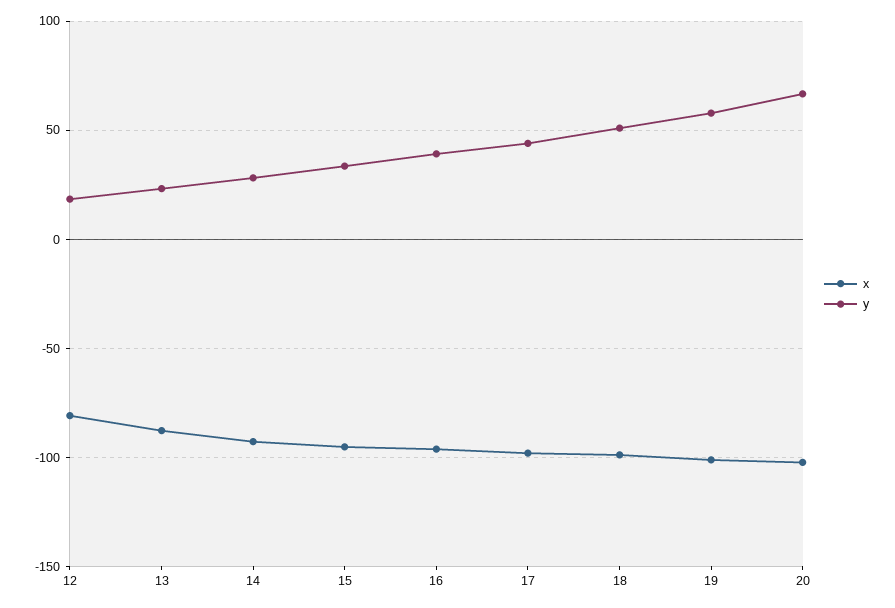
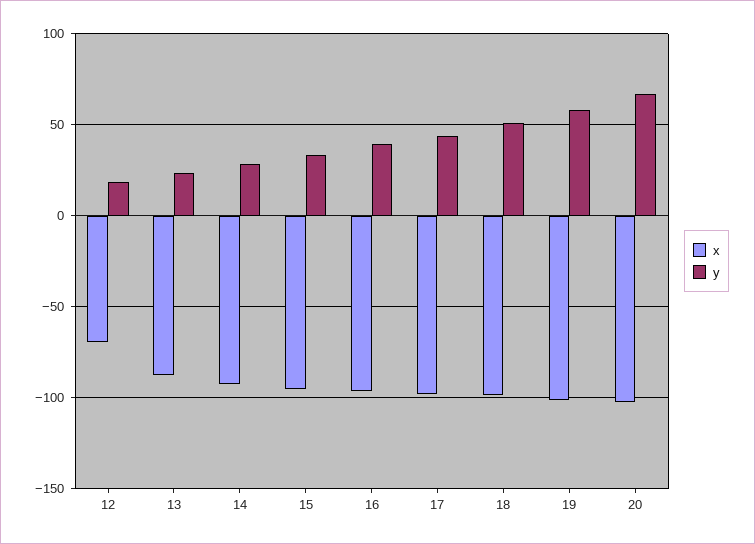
x, 12: -80 -> -70

